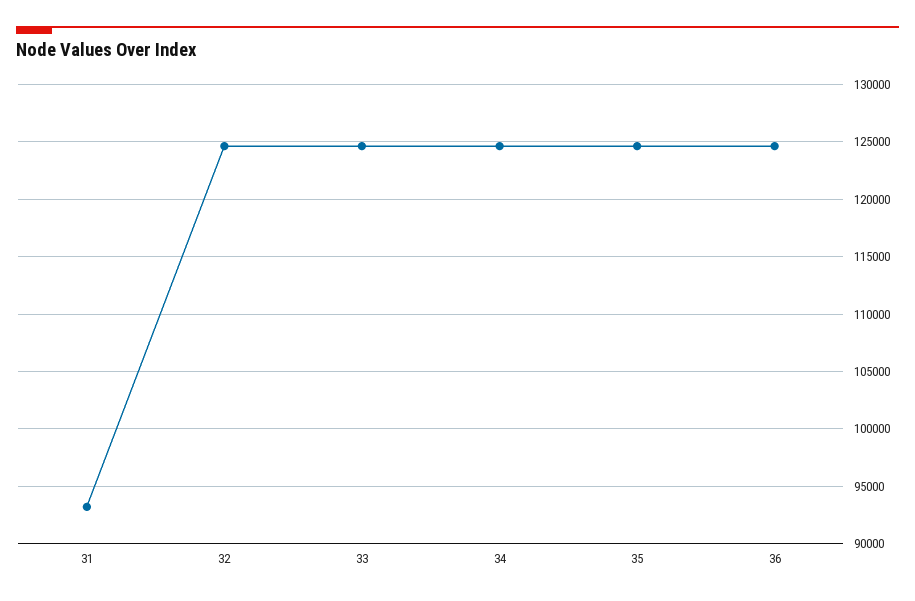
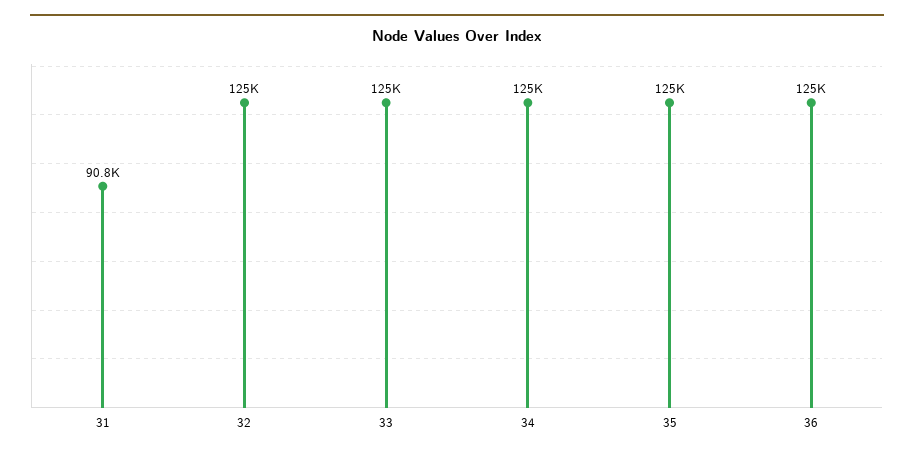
31: 93000 -> 90800

